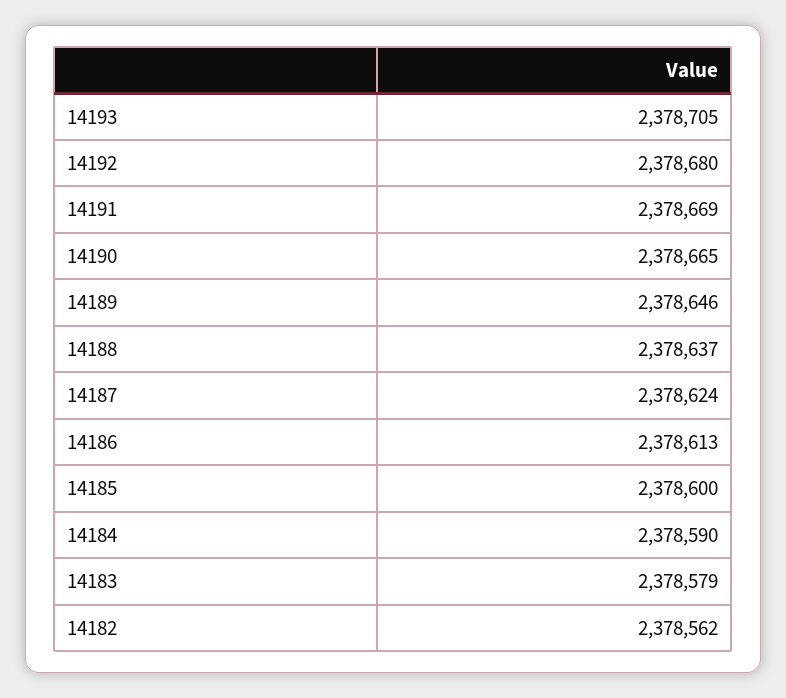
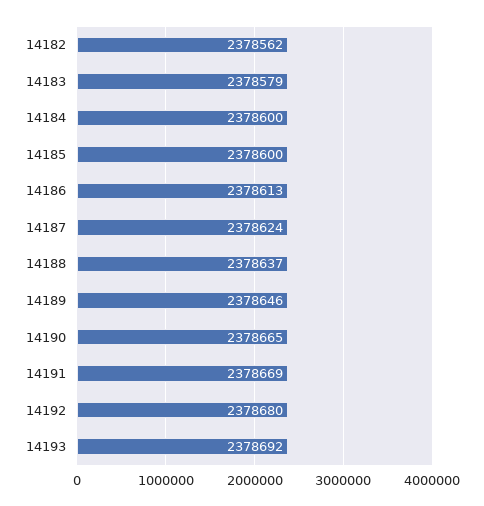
14193: 2378705 -> 2378692
14184: 2378590 -> 2378600

